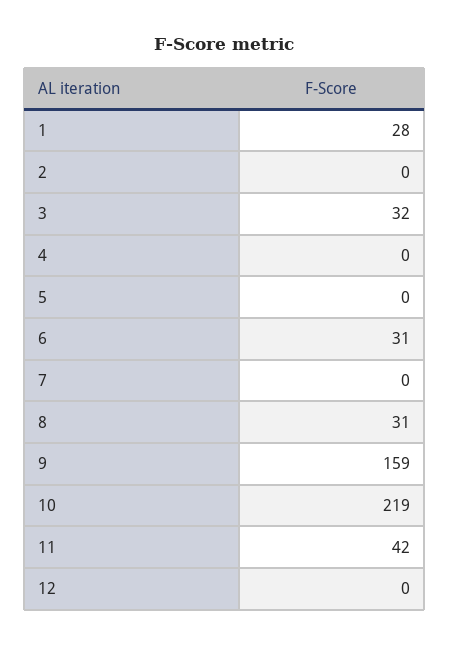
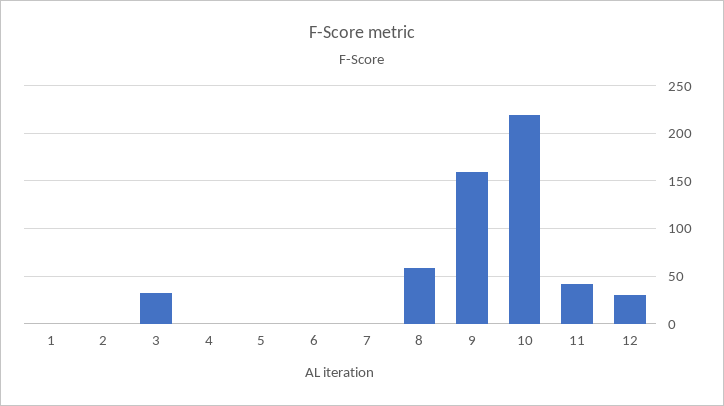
1: 28 -> 0
6: 31 -> 0
8: 31 -> 60
12: 0 -> 30

